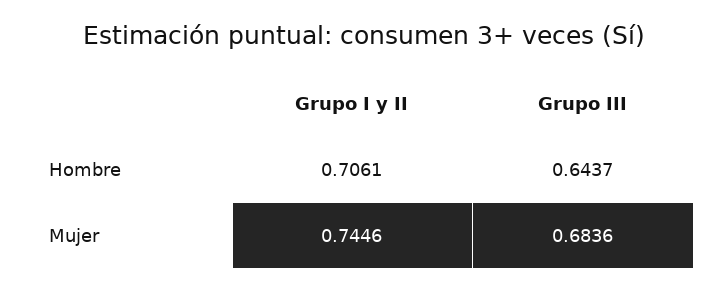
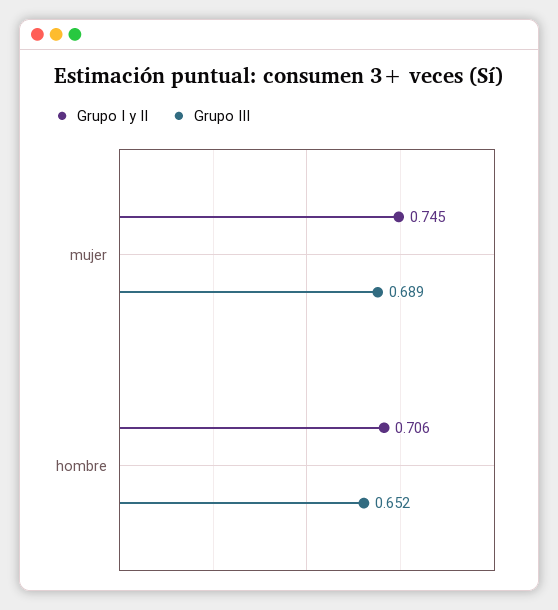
Grupo III, Hombre: 0.6437 -> 0.652
Grupo III, Mujer: 0.6836 -> 0.689

